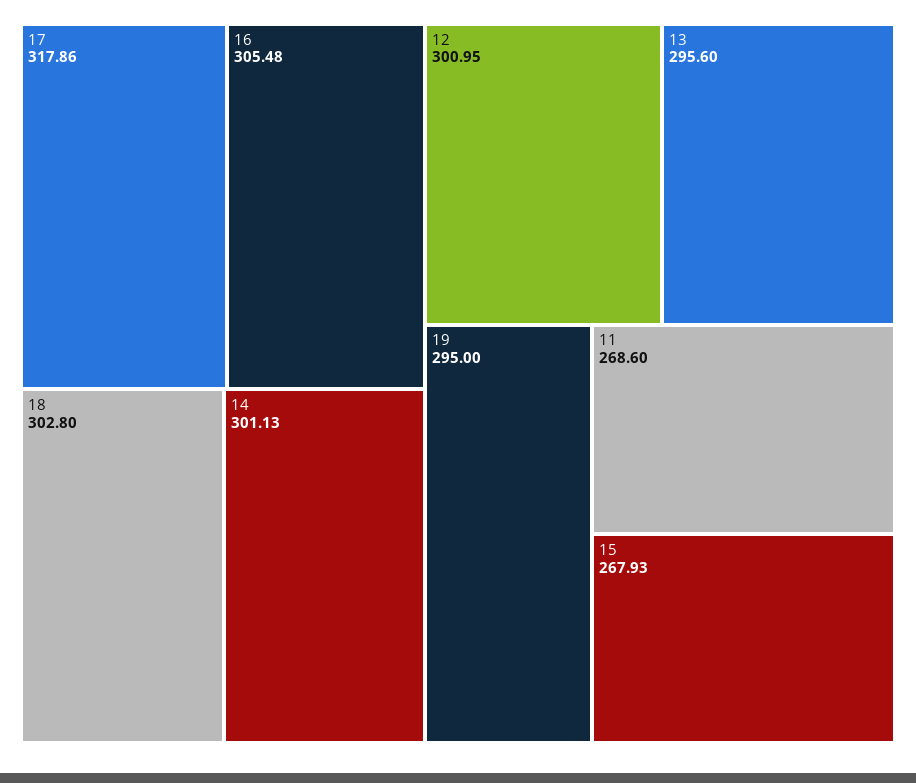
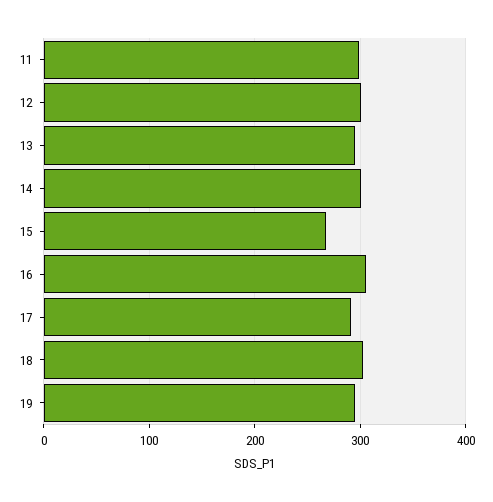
17: 317.86 -> 290
11: 268.6 -> 300

